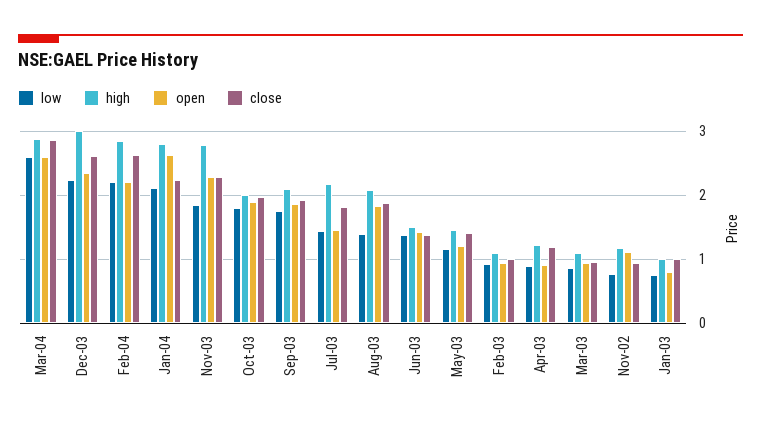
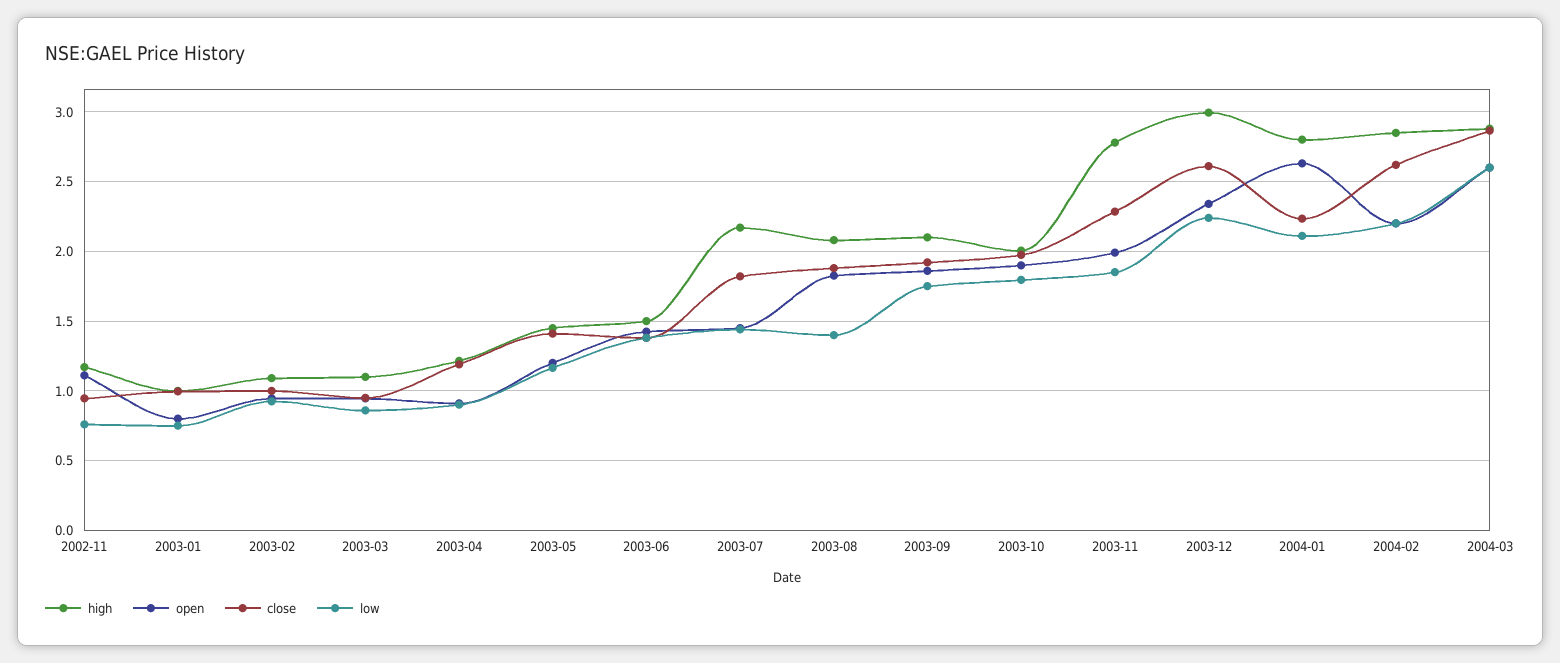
open, Nov-03: 2.3 -> 2

